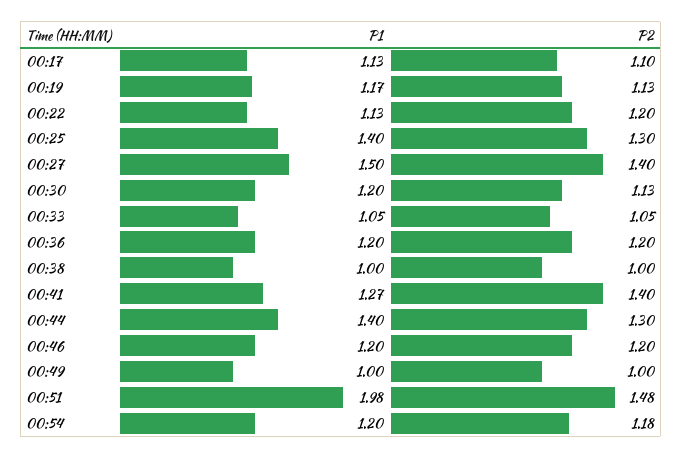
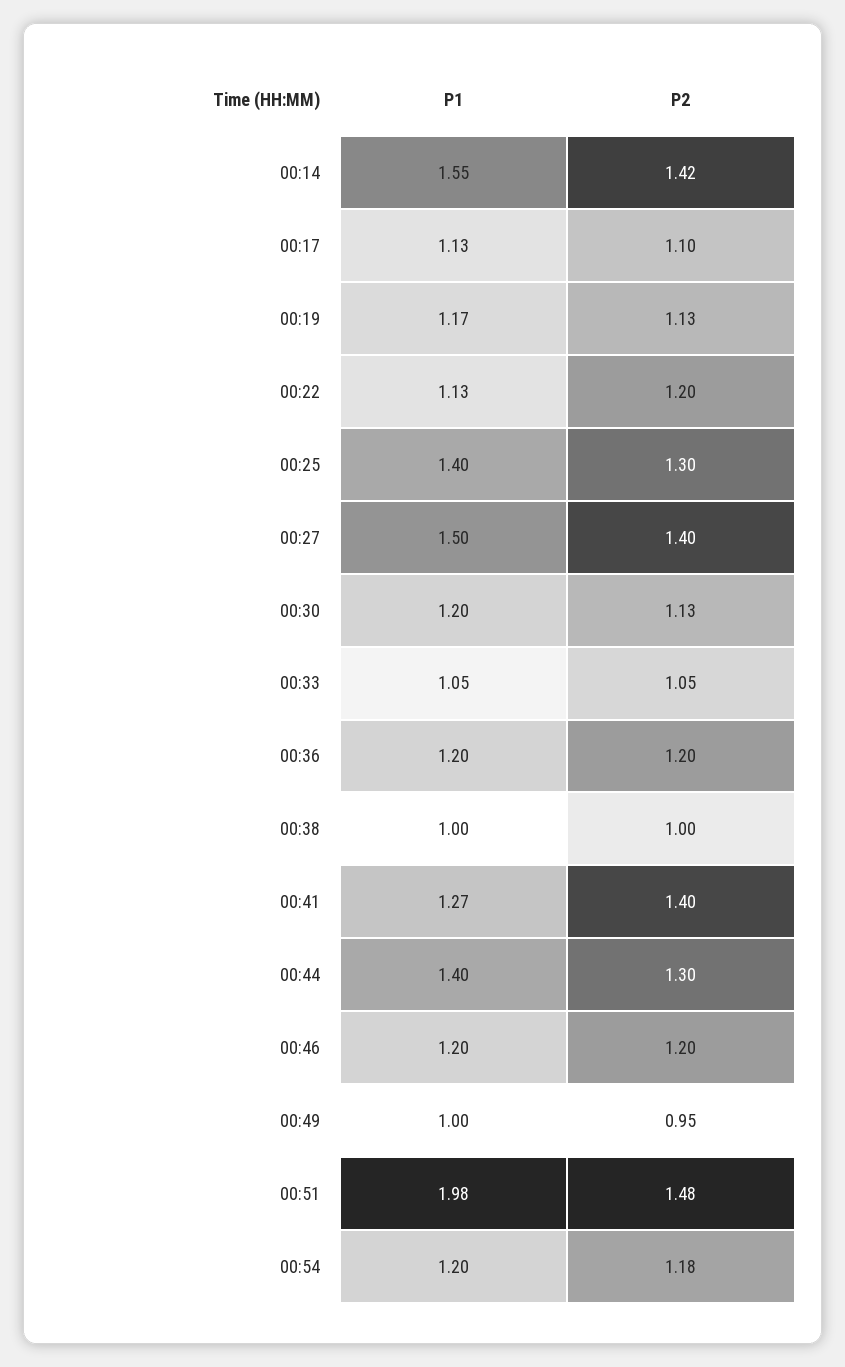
P2, 00:49: 1 -> 0.95
P1, 00:14: none -> 1.55
P2, 00:14: none -> 1.42

